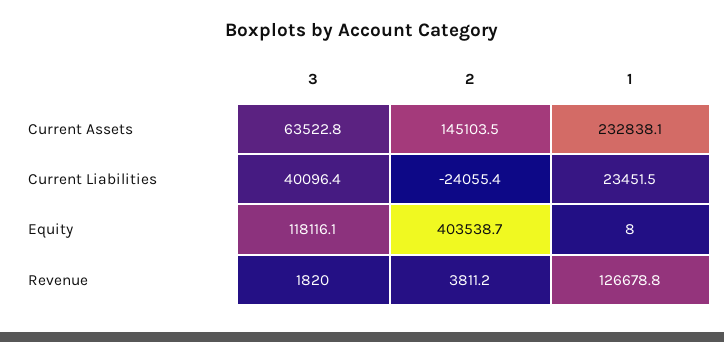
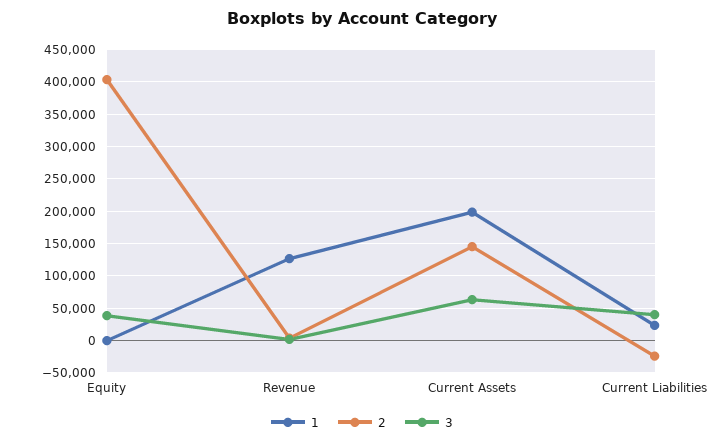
1, Current Assets: 232838.1 -> 200000
3, Equity: 118116.1 -> 40000

